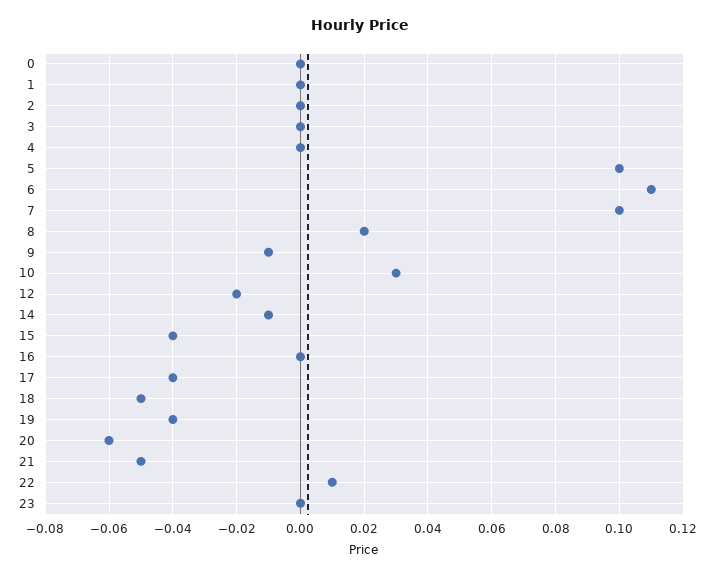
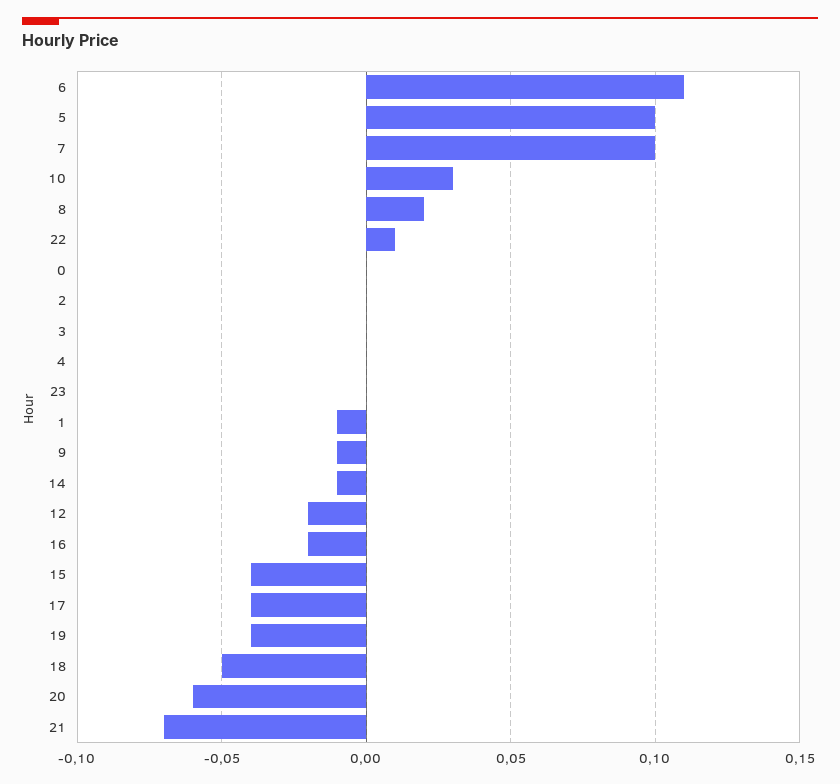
1: 0 -> -0.01
16: 0 -> -0.02
21: -0.05 -> -0.07

